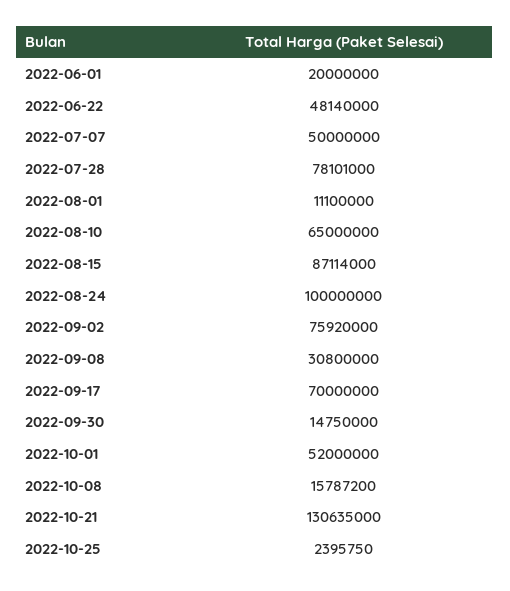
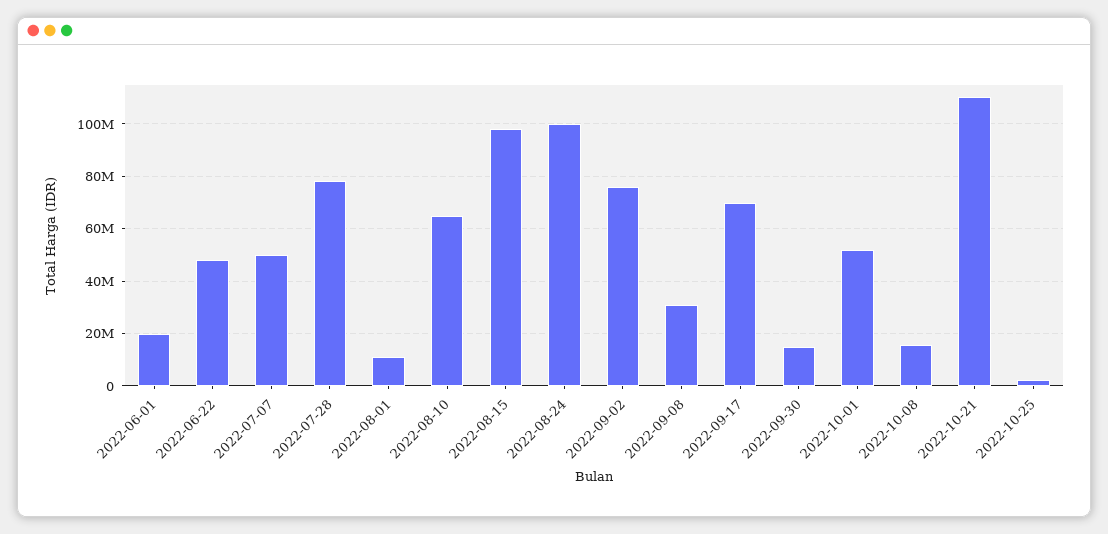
2022-08-15: 87114000 -> 97500000
2022-10-21: 130635000 -> 110000000

